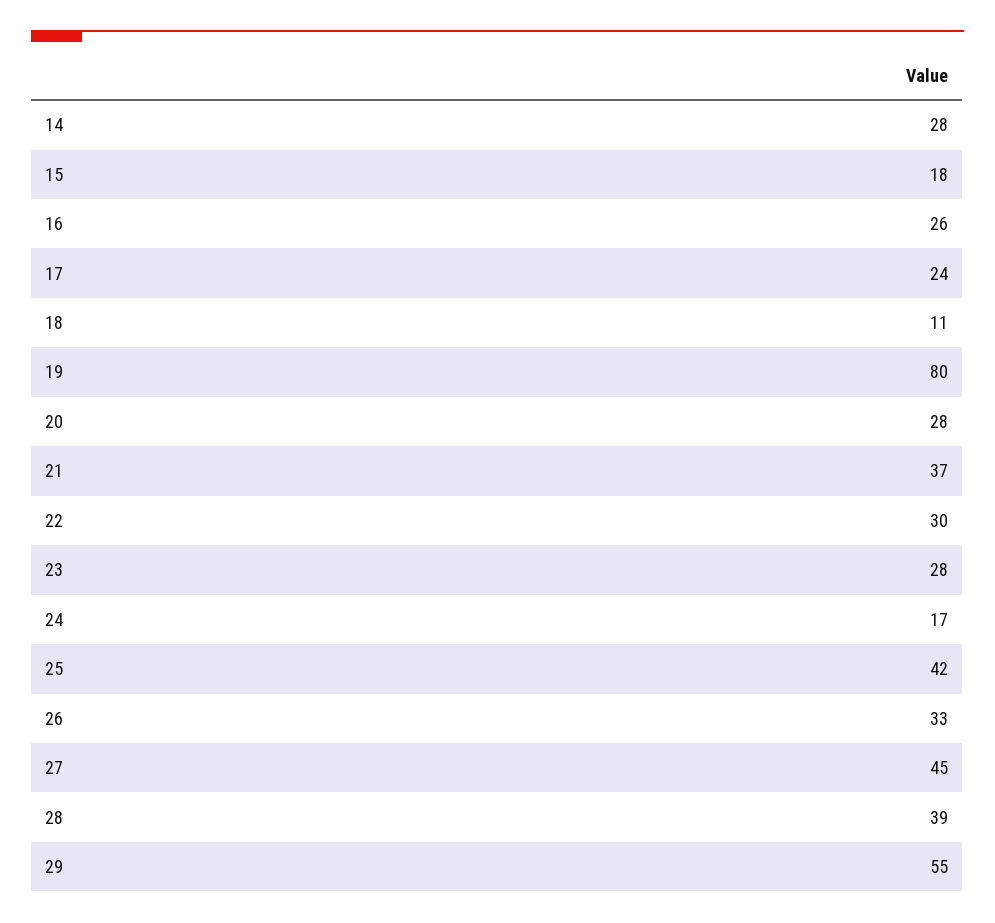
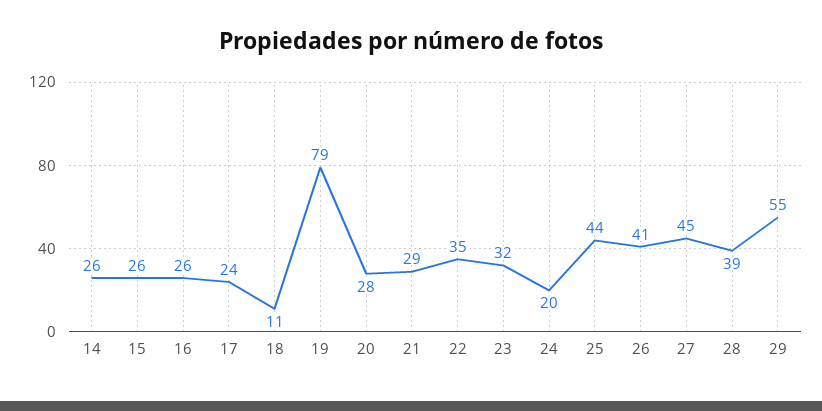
14: 28 -> 26
15: 18 -> 26
19: 80 -> 79
21: 37 -> 29
22: 30 -> 35
23: 28 -> 32
24: 17 -> 20
25: 42 -> 44
26: 33 -> 41

